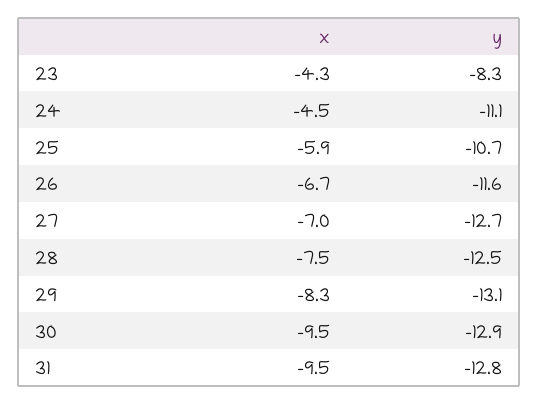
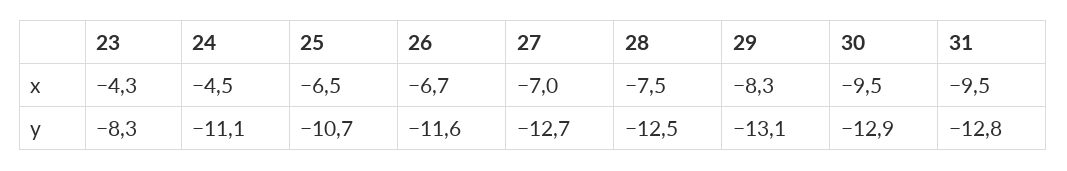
x, 25: -5.9 -> -6.5

